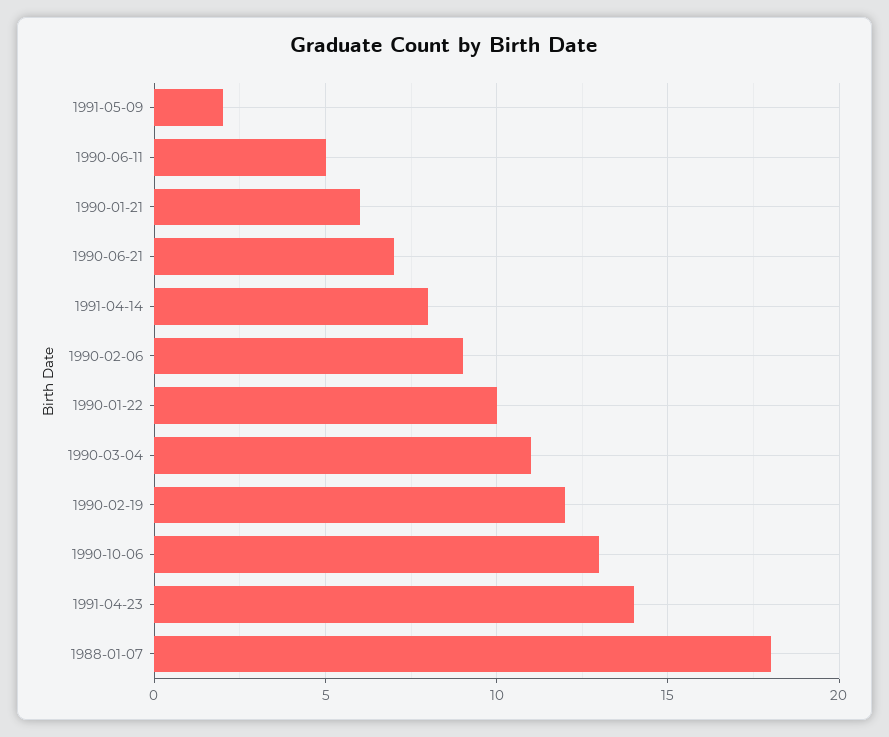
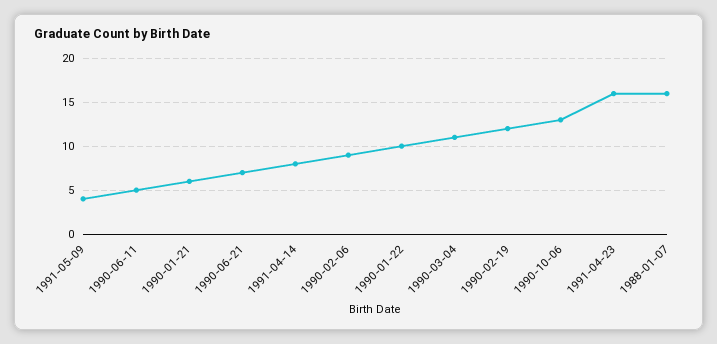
1991-05-09: 2 -> 4
1991-04-23: 14 -> 16
1988-01-07: 18 -> 16

